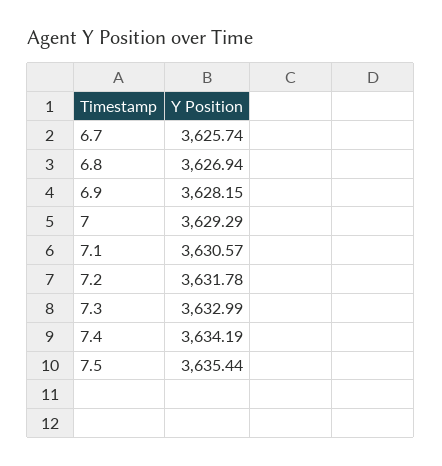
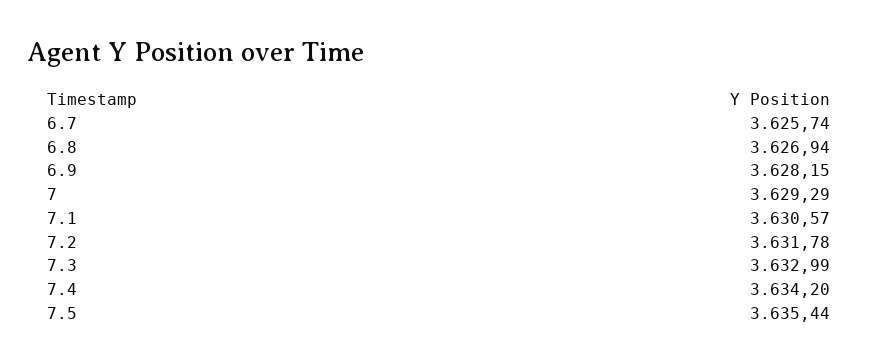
7.4: 3634.19 -> 3634.2

